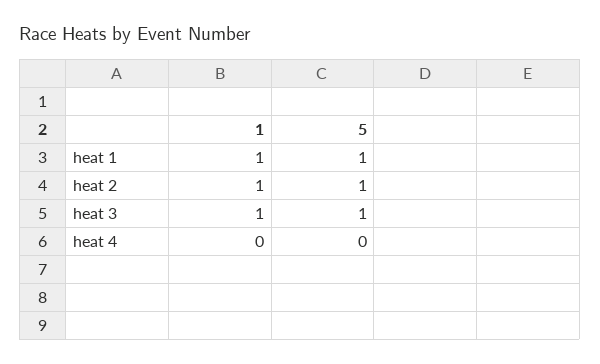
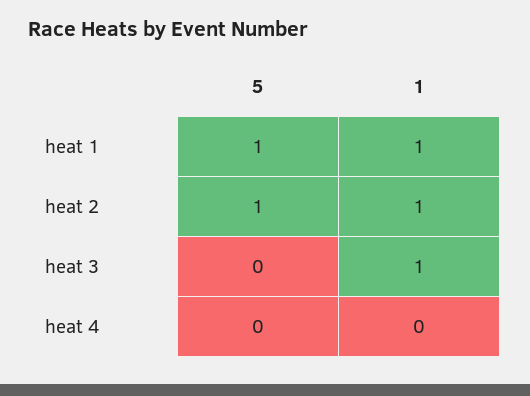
5, heat 3: 1 -> 0

